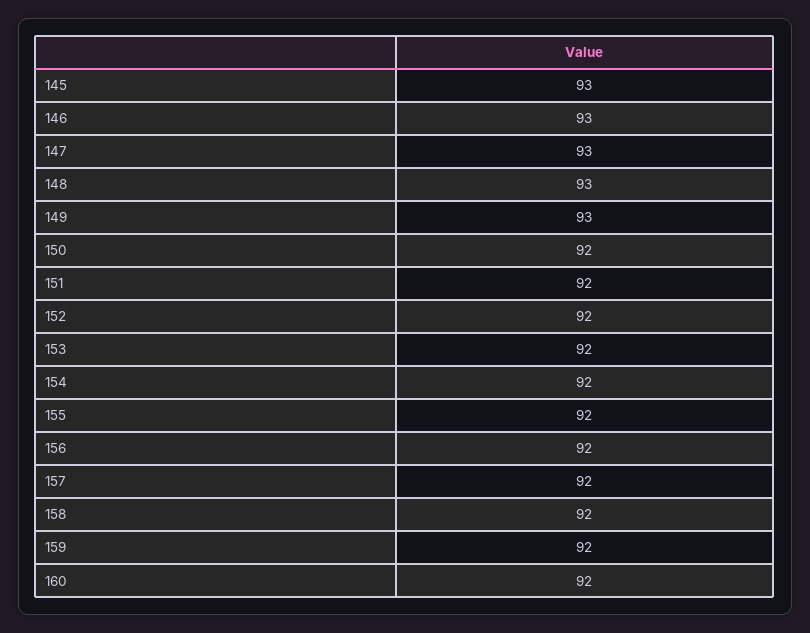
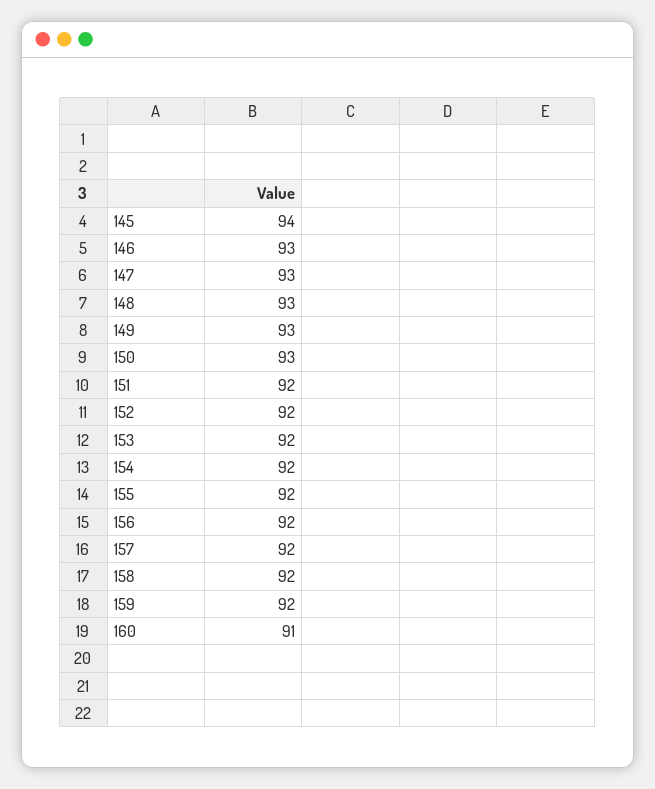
145: 93 -> 94
150: 92 -> 93
160: 92 -> 91

